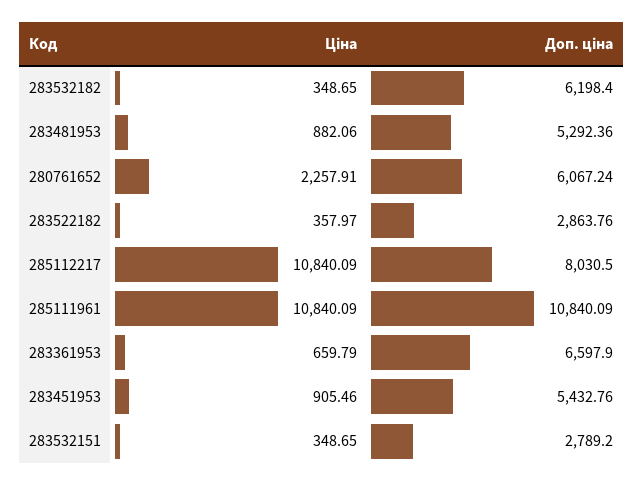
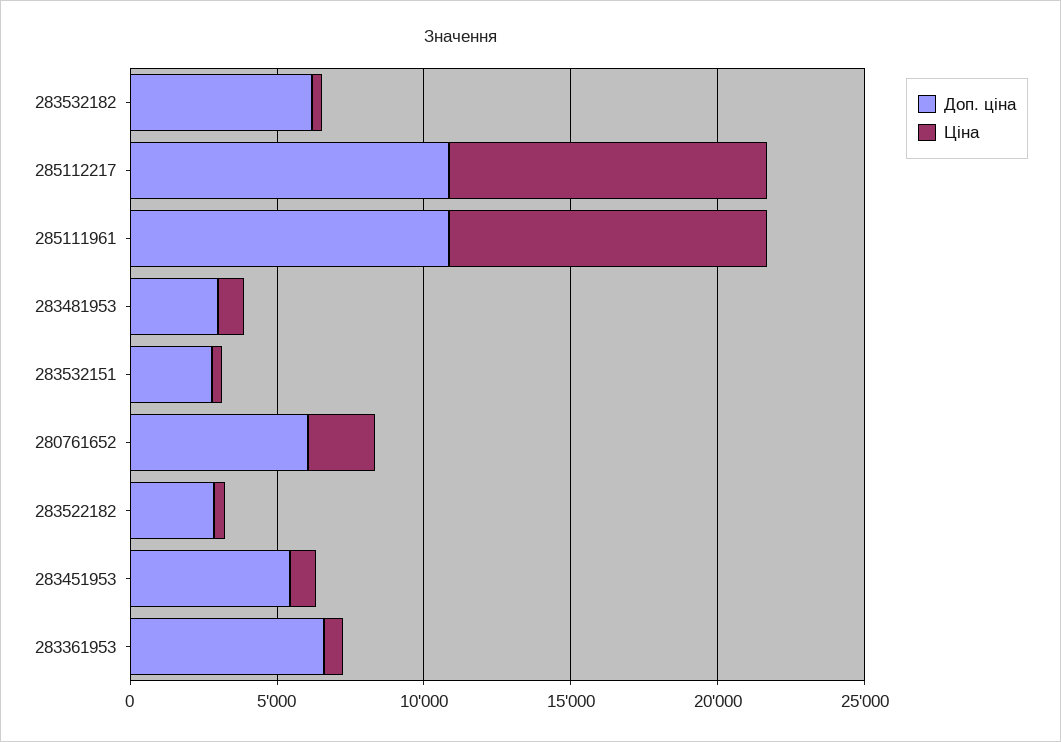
Доп. ціна, 283481953: 5292.36 -> 3000
Доп. ціна, 285112217: 8030.5 -> 11000

